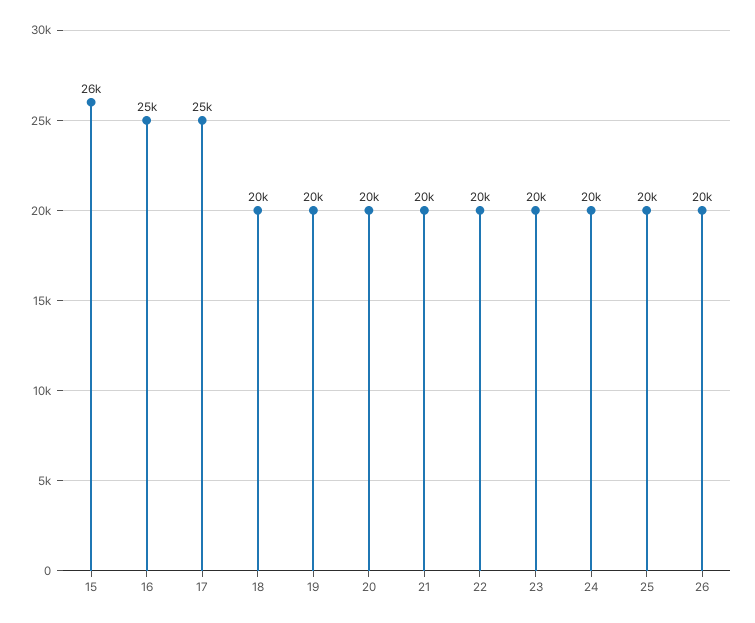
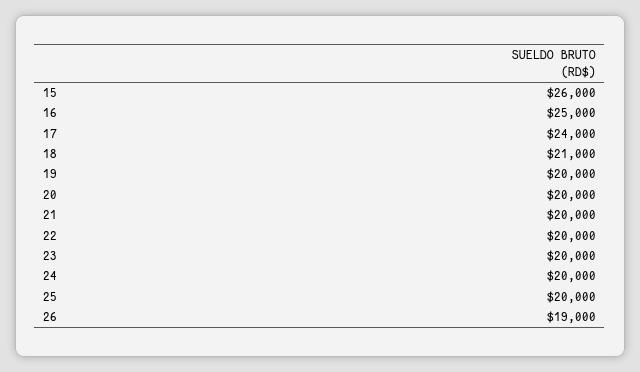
17: 25000 -> 24000
18: 20000 -> 21000
26: 20000 -> 19000

